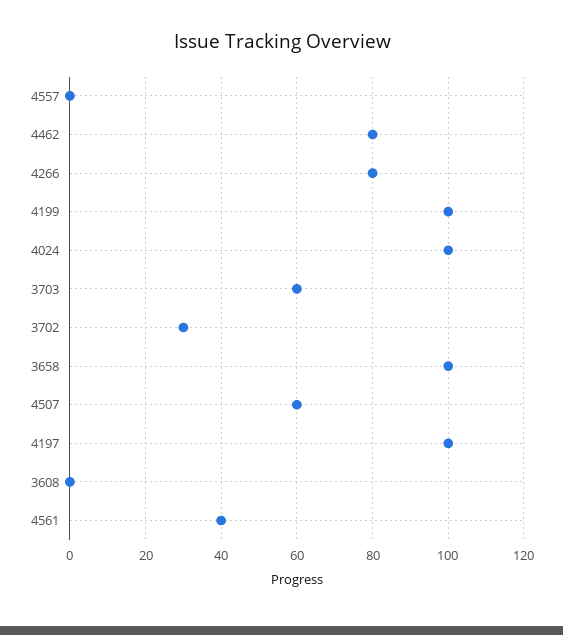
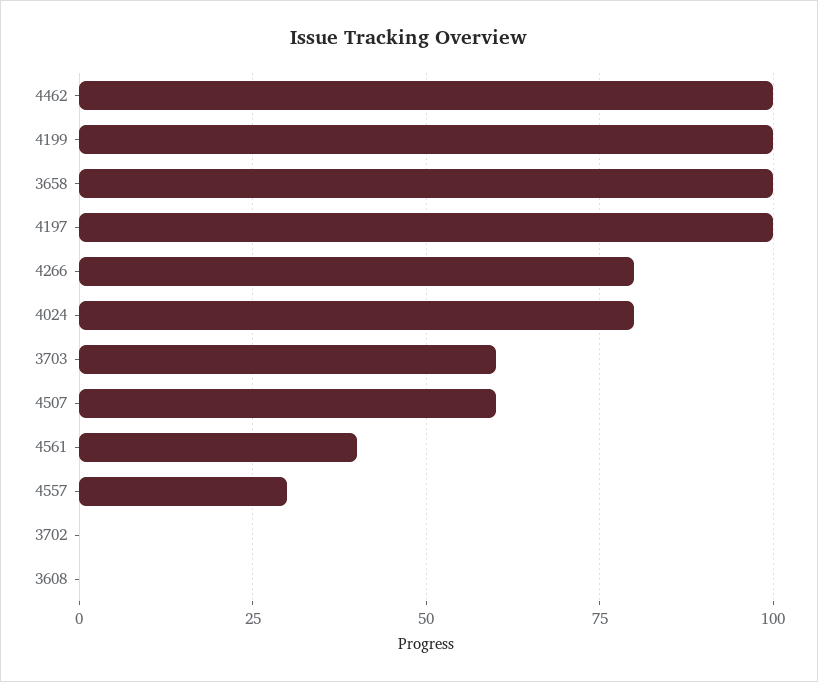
4557: 0 -> 30
4462: 80 -> 100
4024: 100 -> 80
3702: 30 -> 0

